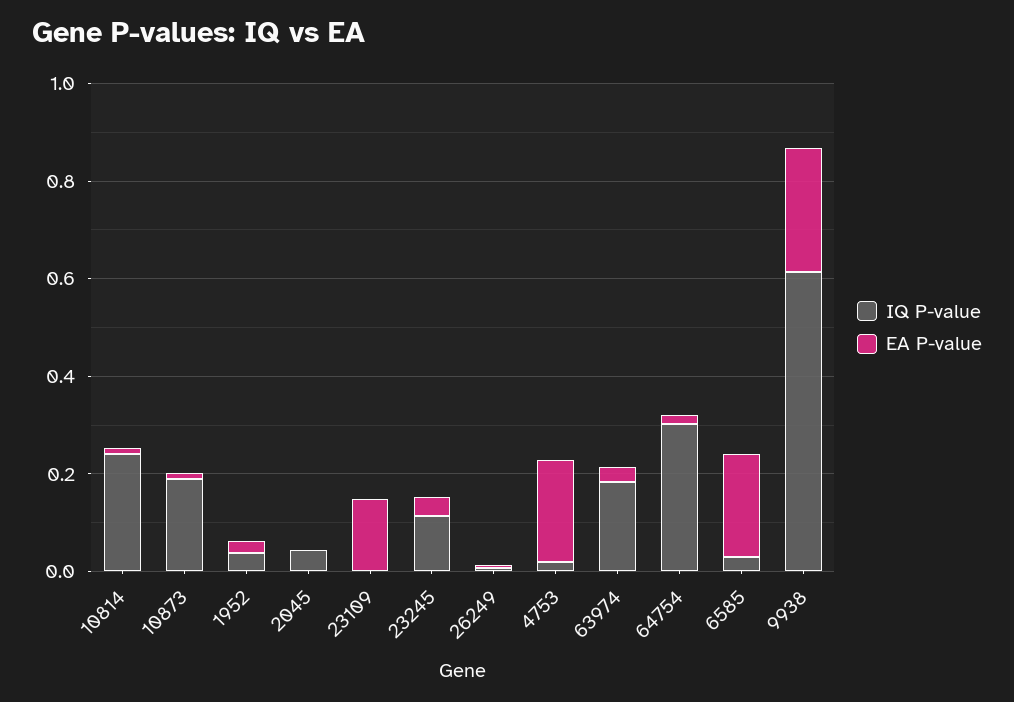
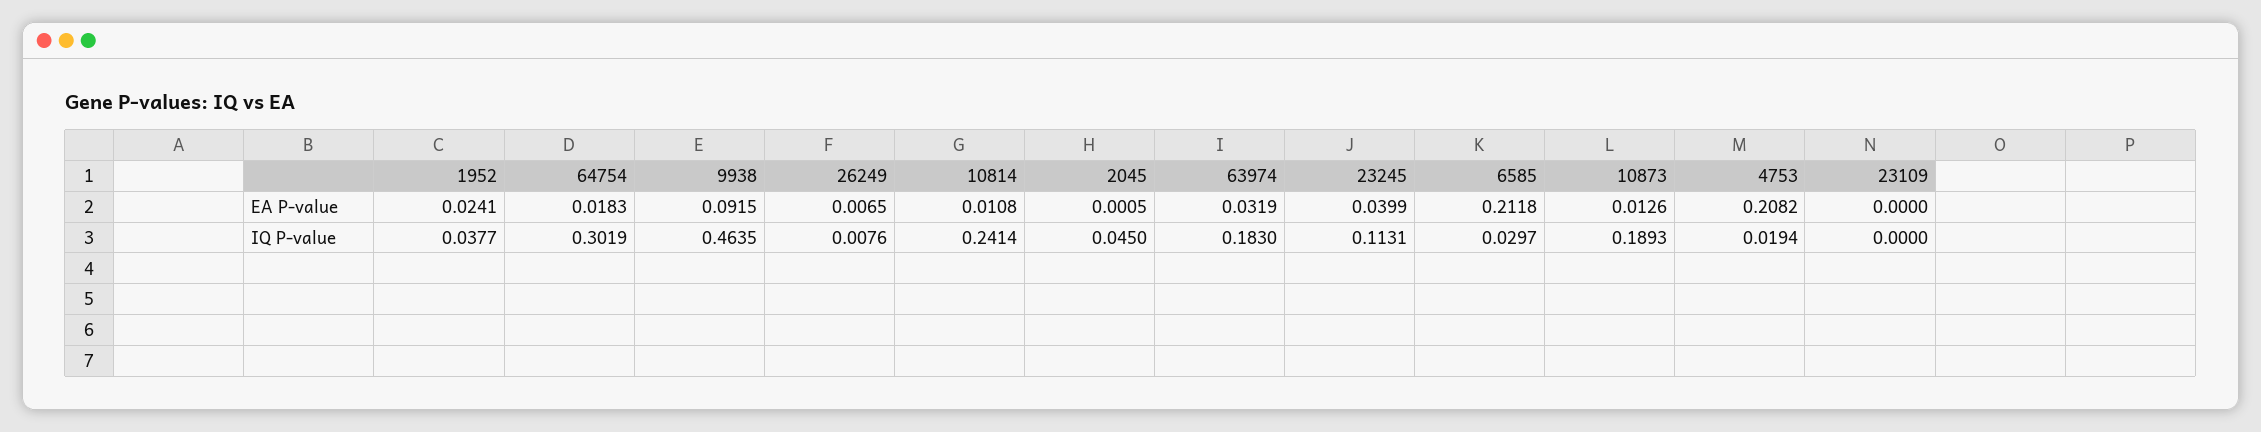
EA P-value, 23109: 0.15 -> 0
IQ P-value, 9938: 0.6 -> 0.4635
EA P-value, 9938: 0.25 -> 0.0915

